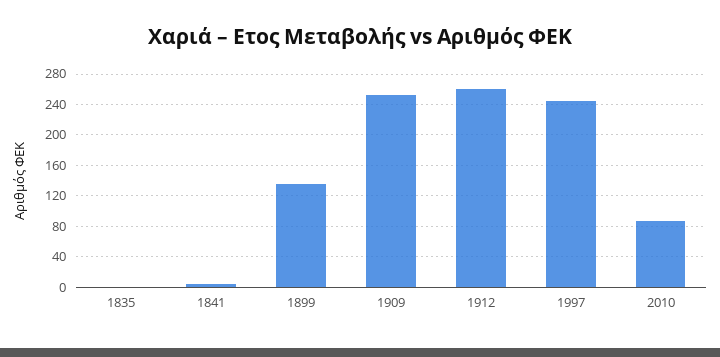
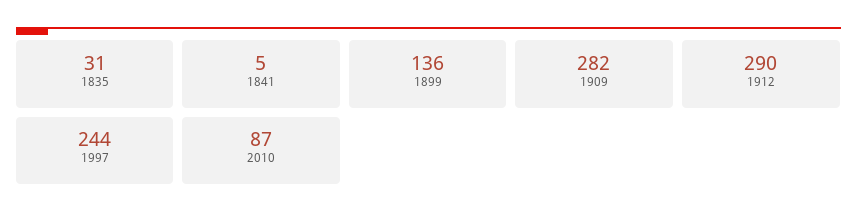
1835: 0 -> 31
1909: 250 -> 282
1912: 260 -> 290

